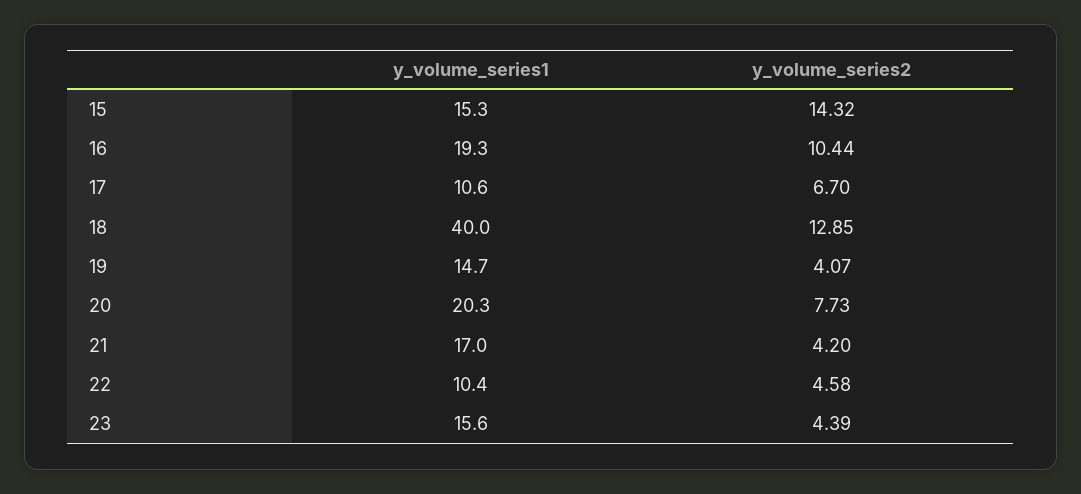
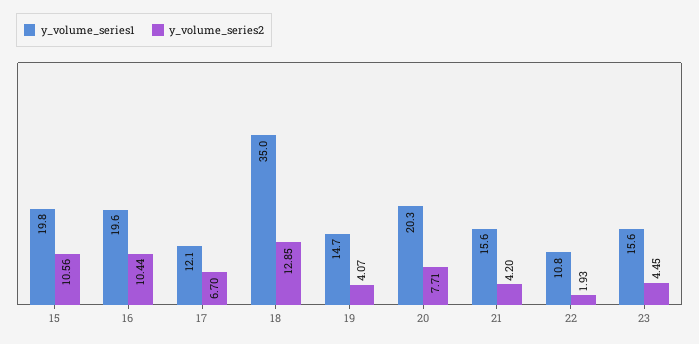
y_volume_series1, 15: 15.3 -> 19.8
y_volume_series2, 15: 14.32 -> 10.56
y_volume_series1, 16: 19.3 -> 19.6
y_volume_series1, 17: 10.6 -> 12.1
y_volume_series1, 18: 40 -> 35
y_volume_series2, 20: 7.73 -> 7.71
y_volume_series1, 21: 17 -> 15.6
y_volume_series1, 22: 10.4 -> 10.8
y_volume_series2, 22: 4.58 -> 1.93
y_volume_series2, 23: 4.39 -> 4.45

